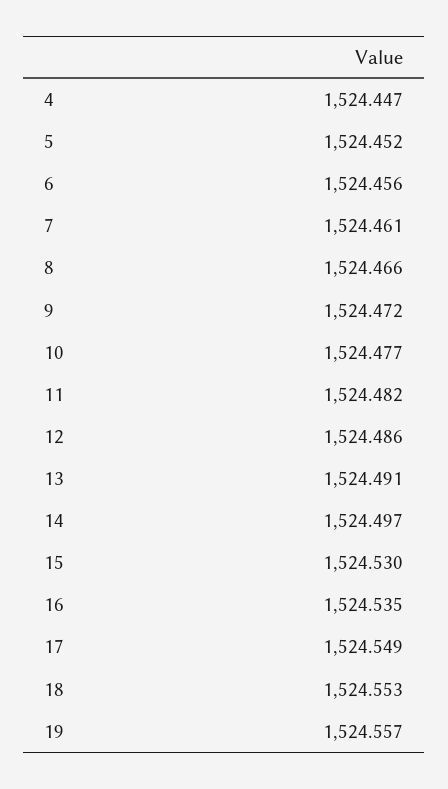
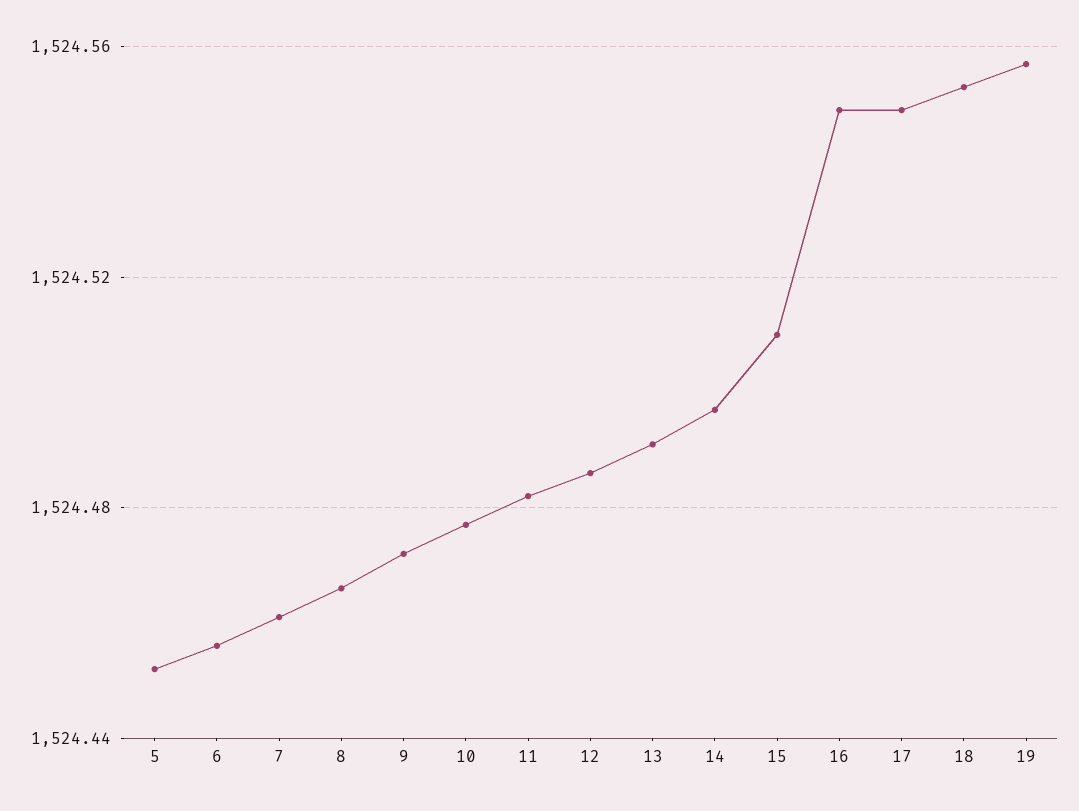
4: 1524.447 -> none
15: 1524.53 -> 1524.51
16: 1524.535 -> 1524.55

